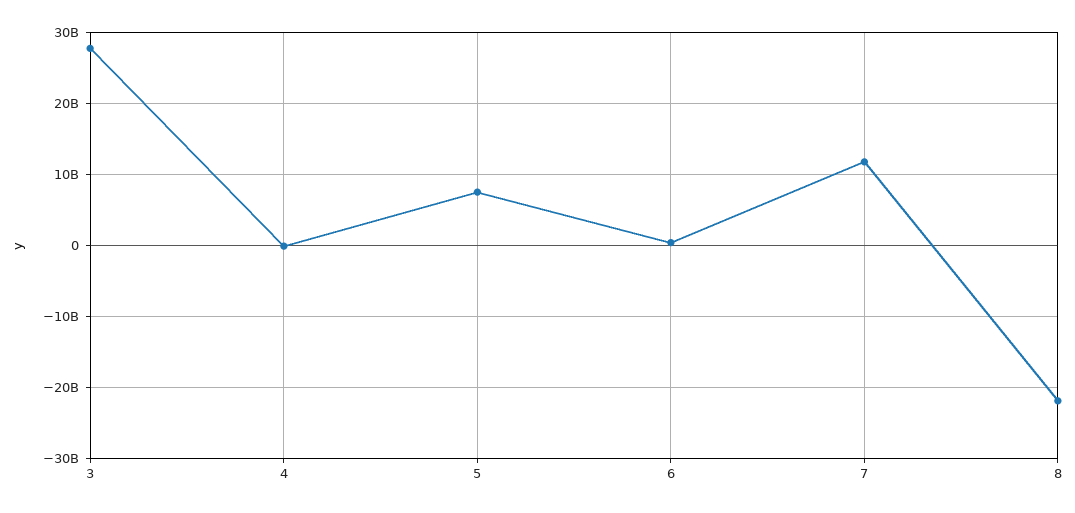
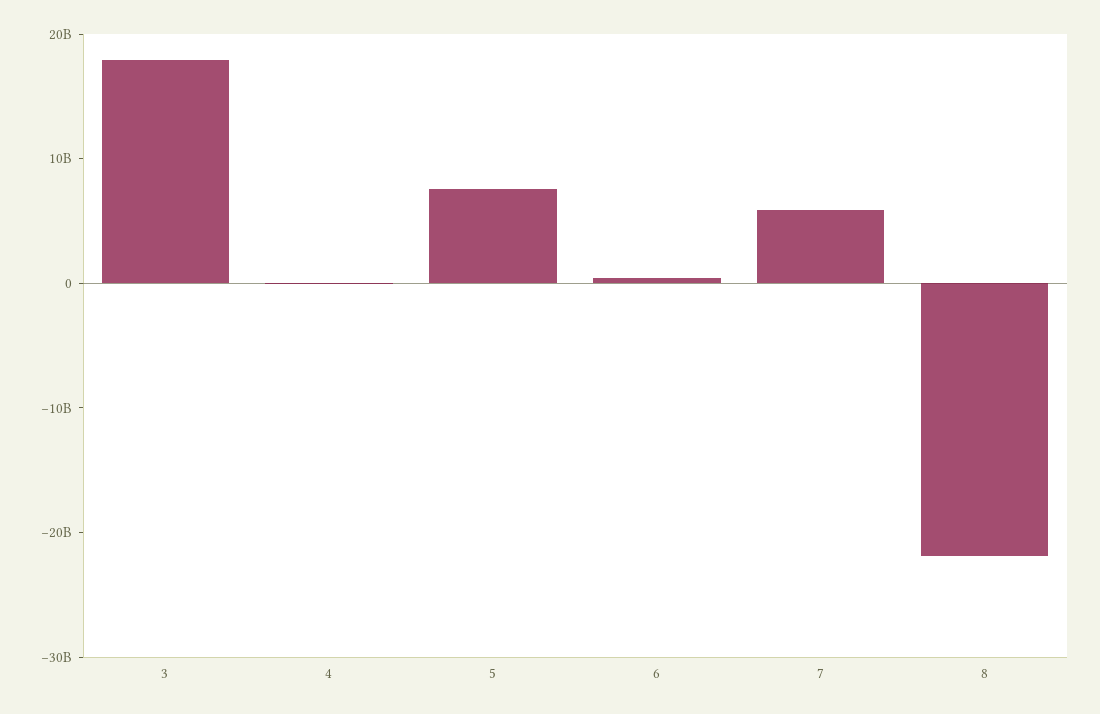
3: 28000000000 -> 18000000000
7: 12000000000 -> 6000000000

